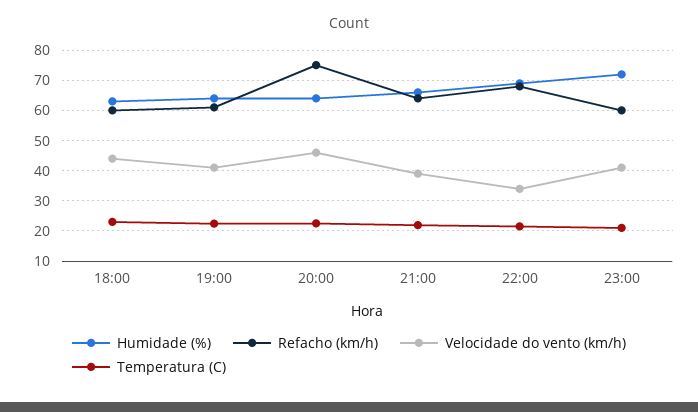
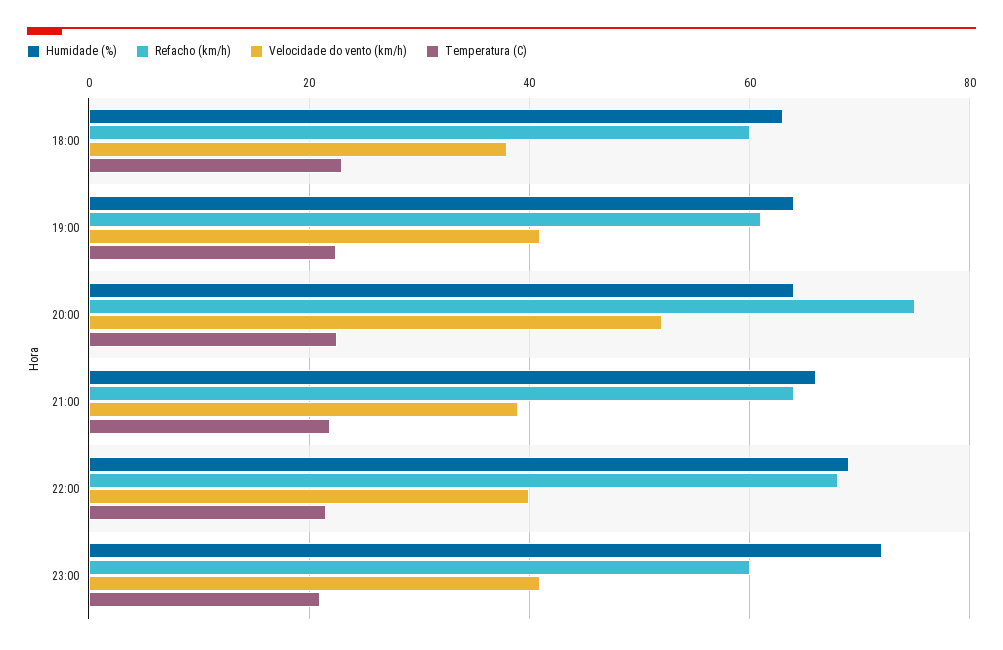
Velocidade do vento (km/h), 18:00: 44 -> 38
Velocidade do vento (km/h), 20:00: 46 -> 52
Velocidade do vento (km/h), 22:00: 34 -> 40

